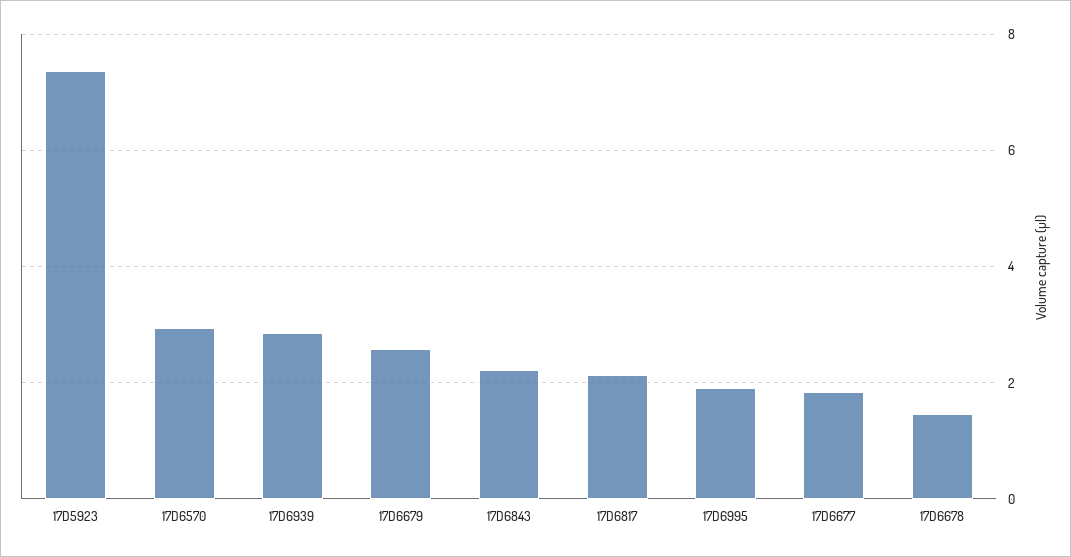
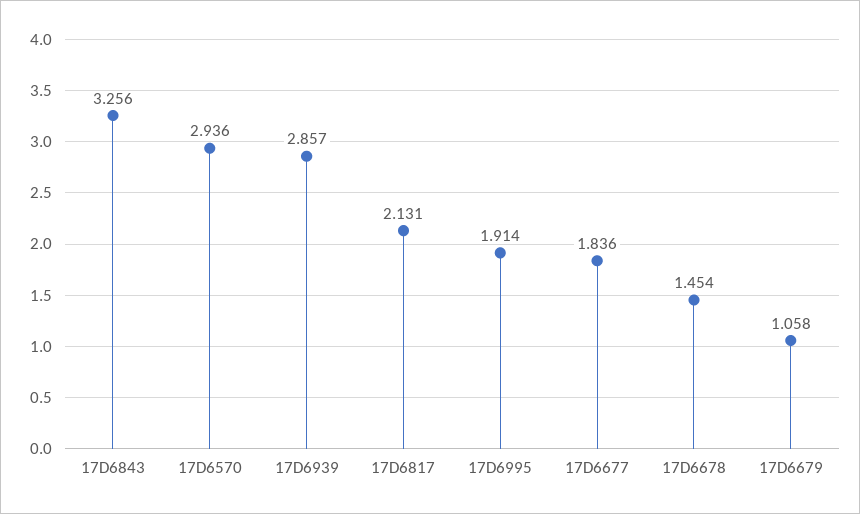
17D5923: 7.4 -> none
17D6679: 2.6 -> 1.058
17D6843: 2.2 -> 3.256

